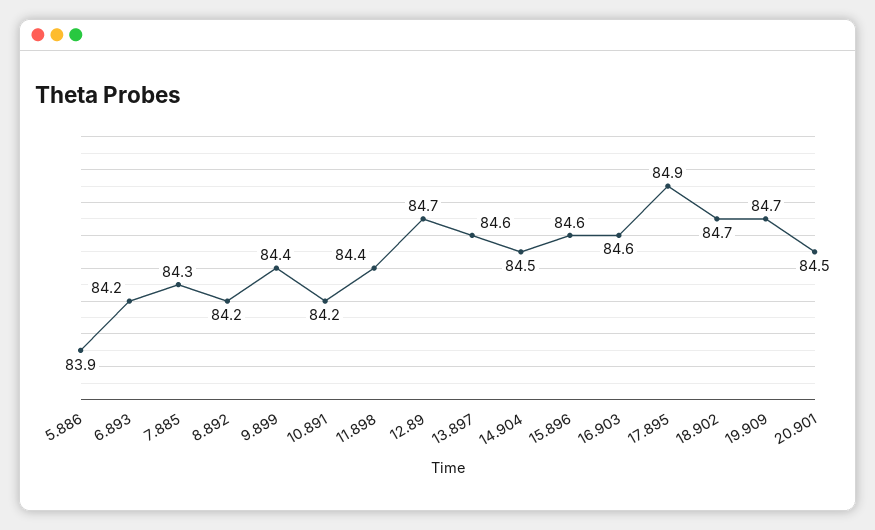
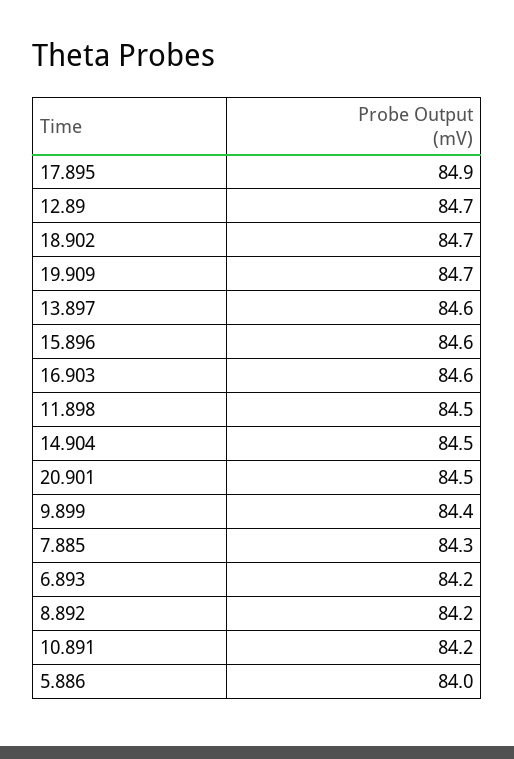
5.886: 83.9 -> 84
11.898: 84.4 -> 84.5

